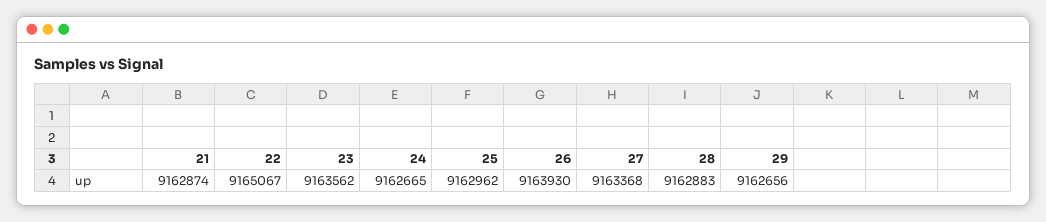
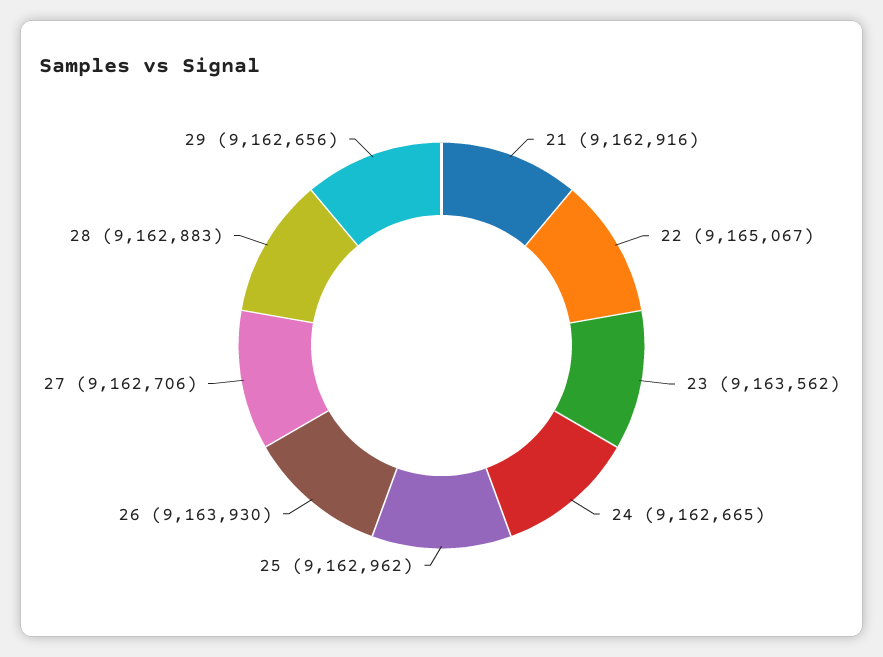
21: 9162874 -> 9162916
27: 9163368 -> 9162706

